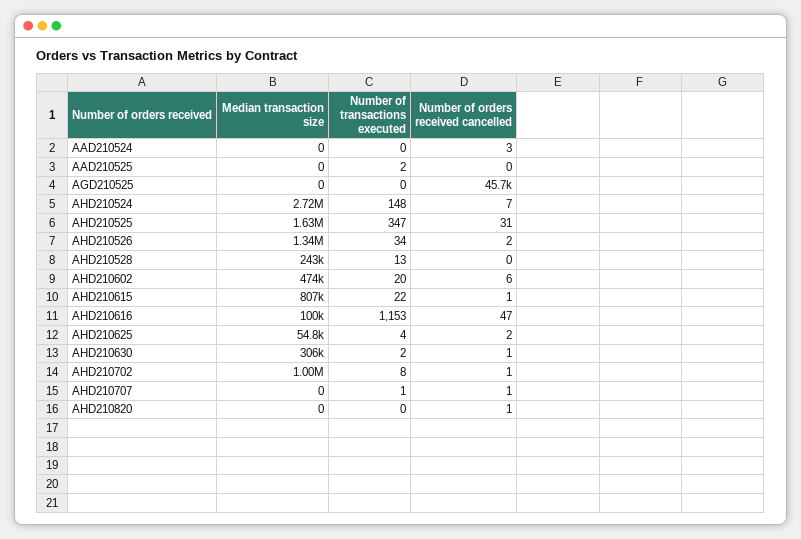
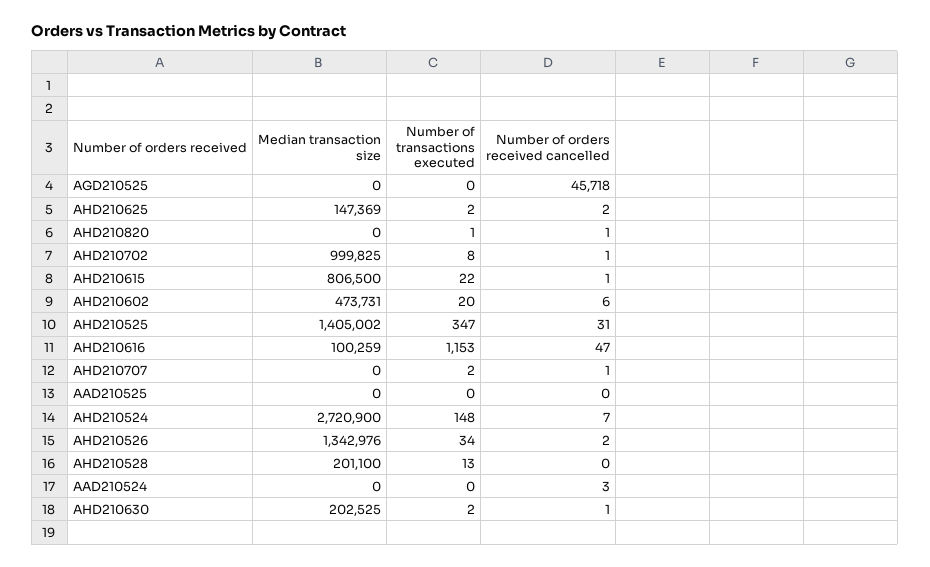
Number of transactions executed, AAD210525: 2 -> 0
Median transaction size, AHD210525: 1630000 -> 1405002
Median transaction size, AHD210528: 243000 -> 201100
Median transaction size, AHD210625: 54800 -> 147369
Number of transactions executed, AHD210625: 4 -> 2
Median transaction size, AHD210630: 306000 -> 202525
Number of transactions executed, AHD210707: 1 -> 2
Number of transactions executed, AHD210820: 0 -> 1

